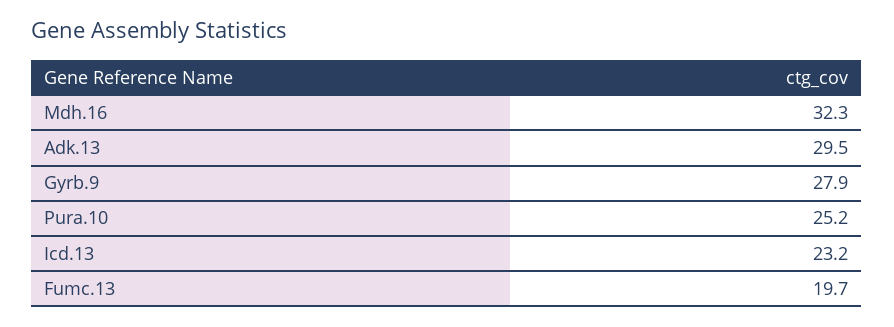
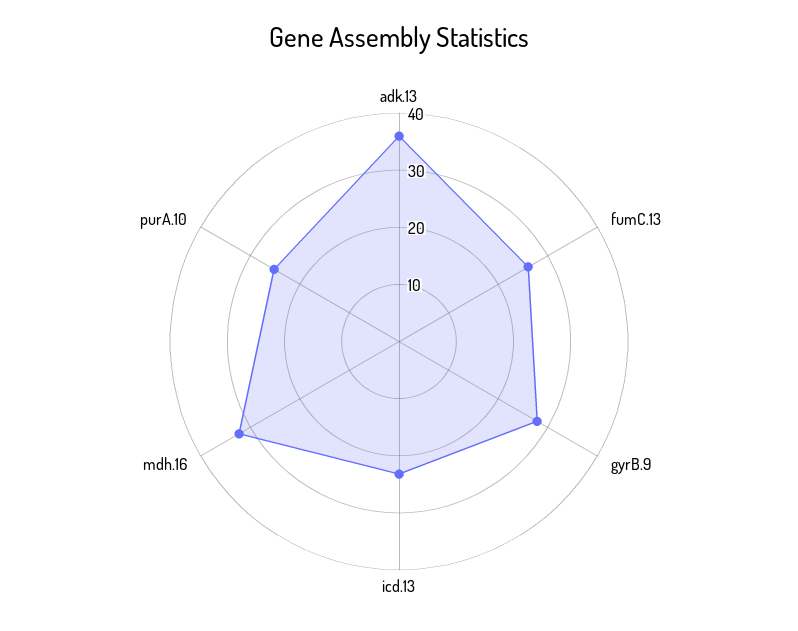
Adk.13: 29.5 -> 36
Fumc.13: 19.7 -> 26

